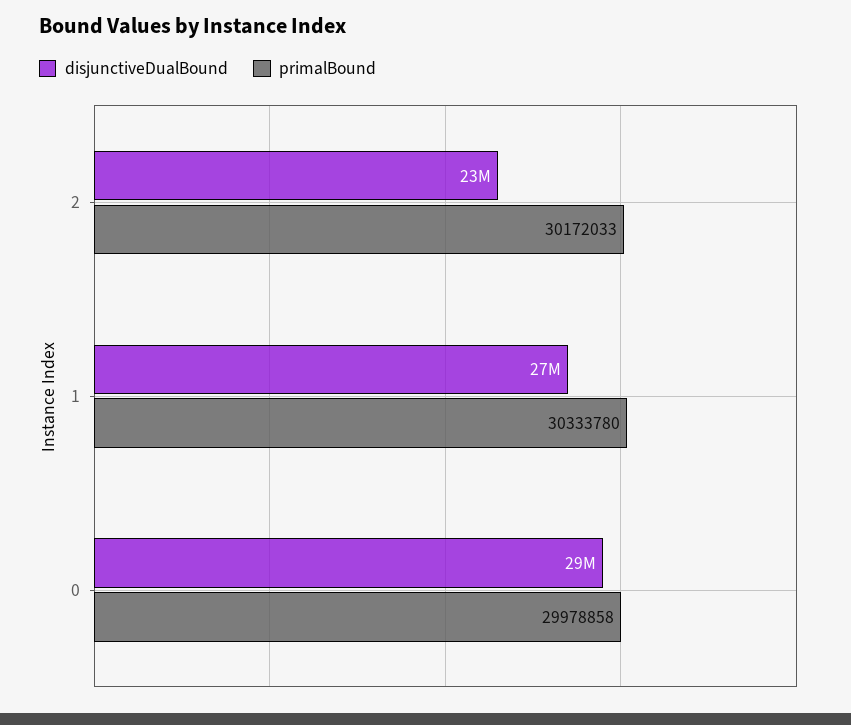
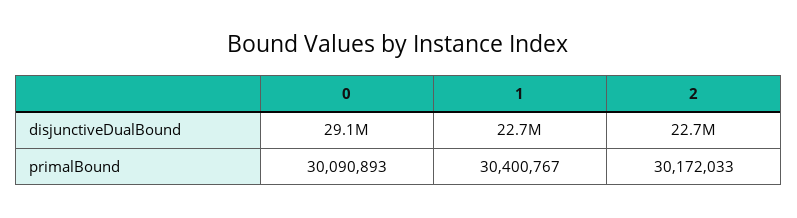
disjunctiveDualBound, 1: 27000000 -> 22700000
primalBound, 1: 30333780 -> 30400767
primalBound, 0: 29978858 -> 30090893

